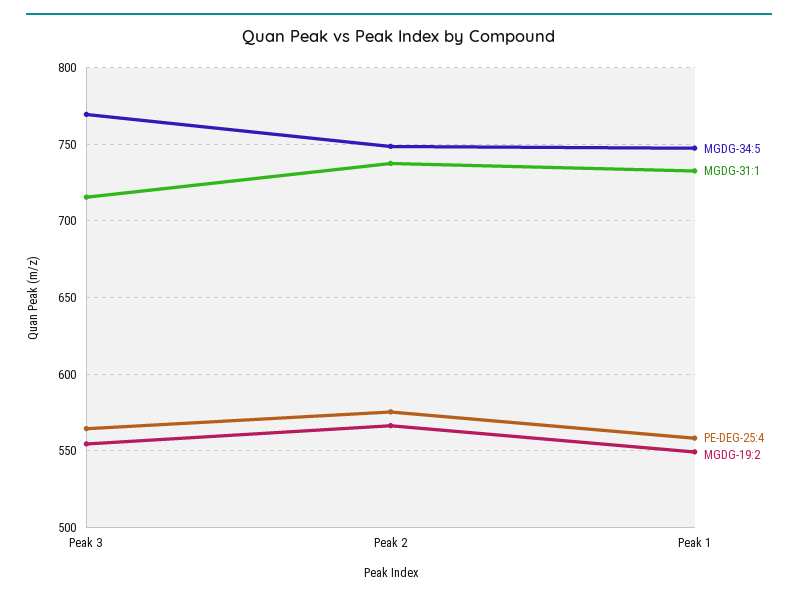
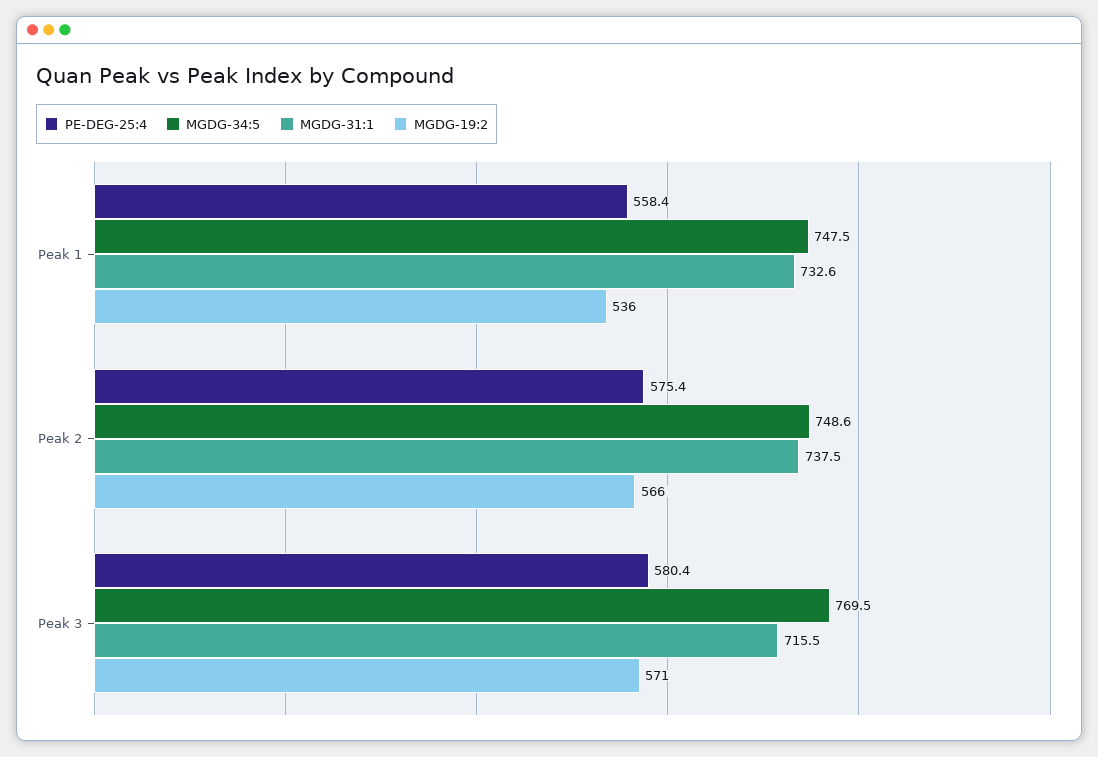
PE-DEG-25:4, Peak 3: 565 -> 580.4
MGDG-19:2, Peak 3: 555 -> 571
MGDG-19:2, Peak 1: 550 -> 536

